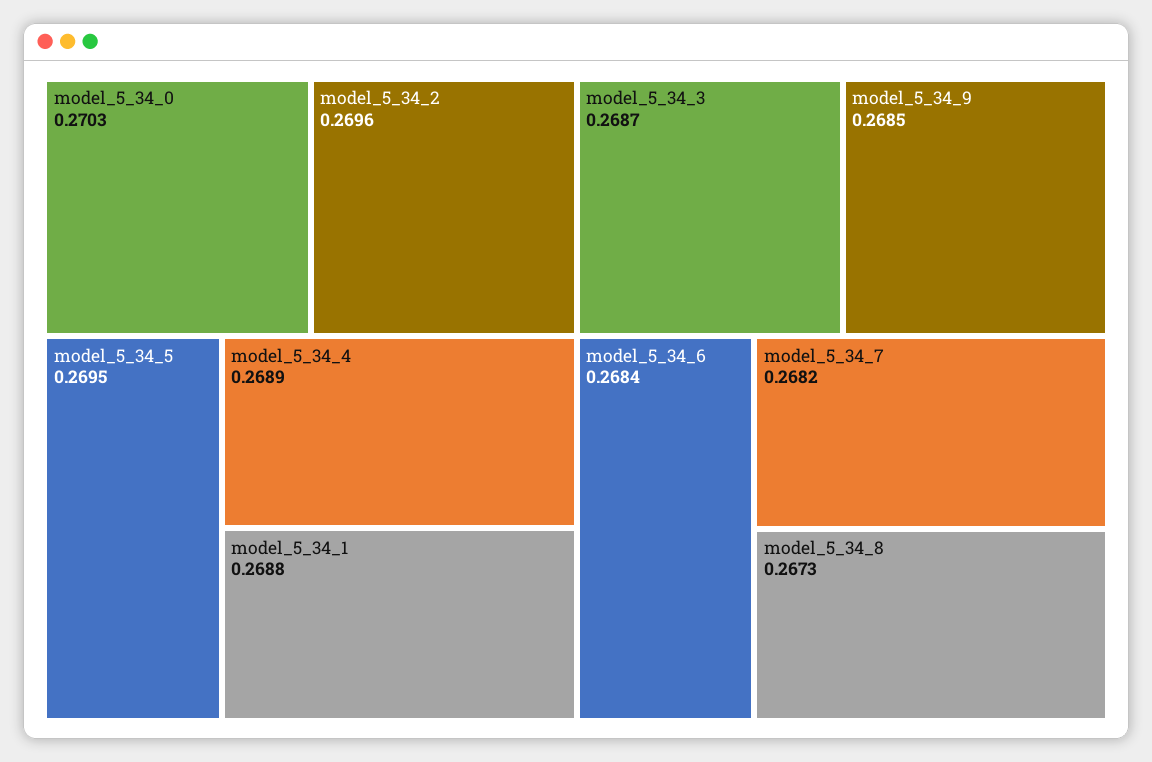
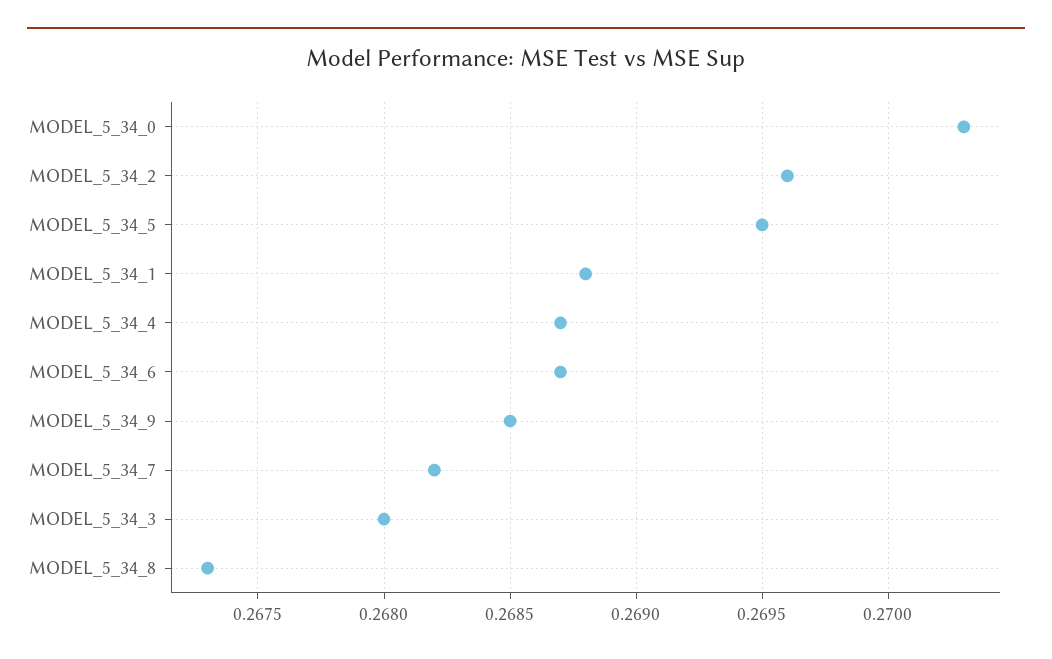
model_5_34_4: 0.2689 -> 0.2687
model_5_34_3: 0.2687 -> 0.268
model_5_34_6: 0.2684 -> 0.2687

